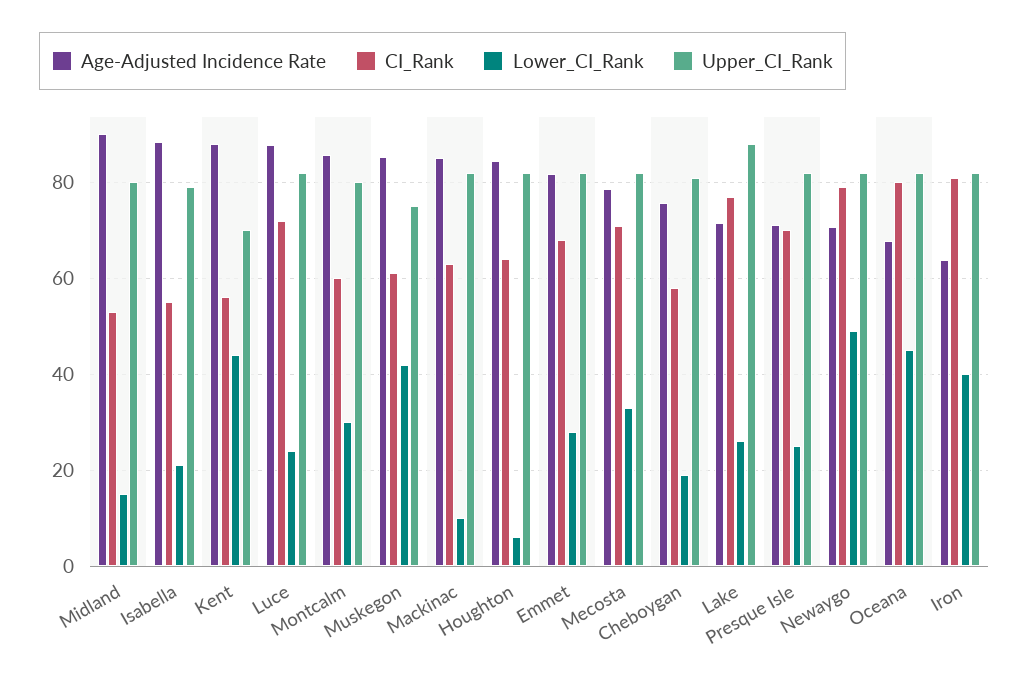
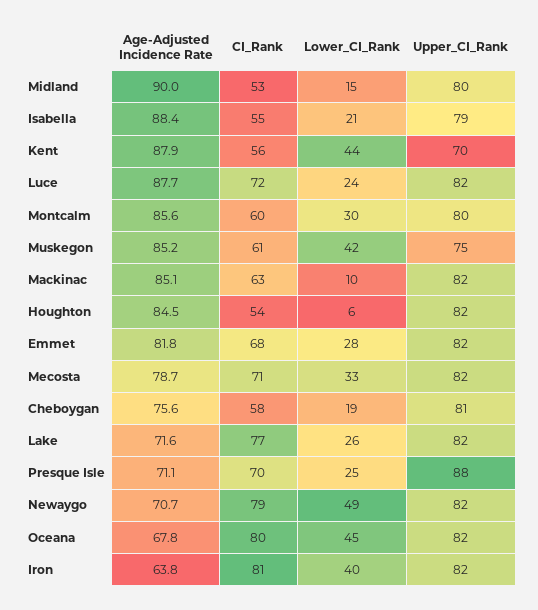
CI_Rank, Houghton: 64 -> 54
Upper_CI_Rank, Lake: 88 -> 82
Upper_CI_Rank, Presque Isle: 82 -> 88

